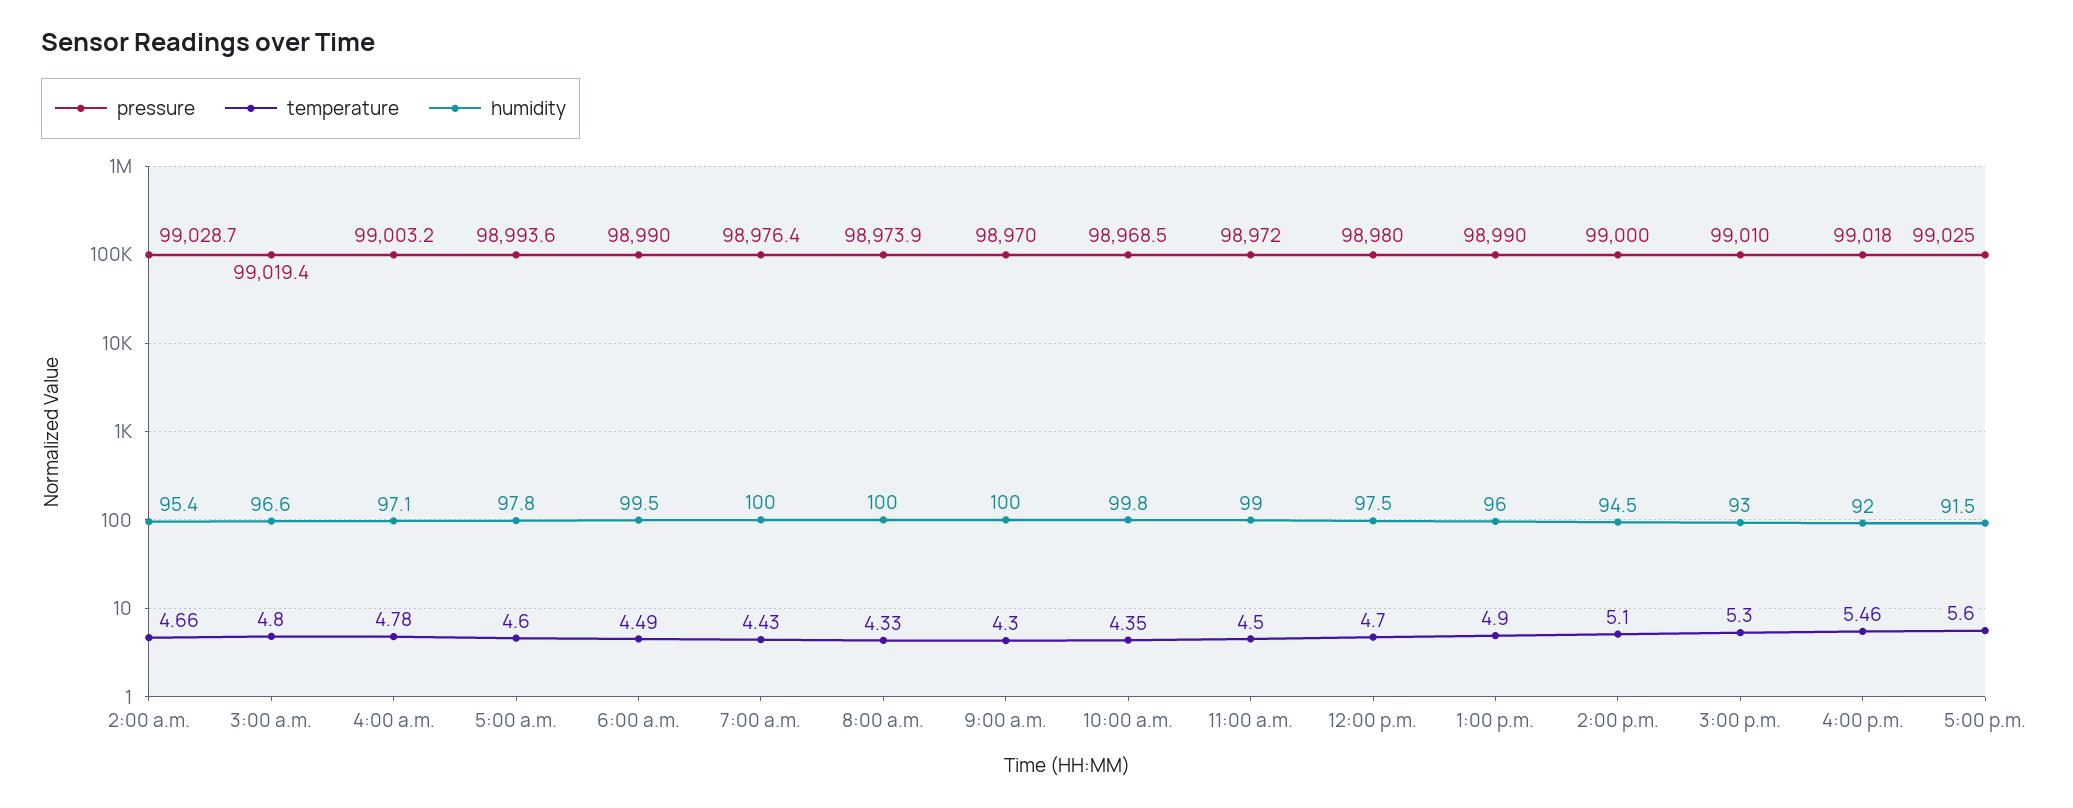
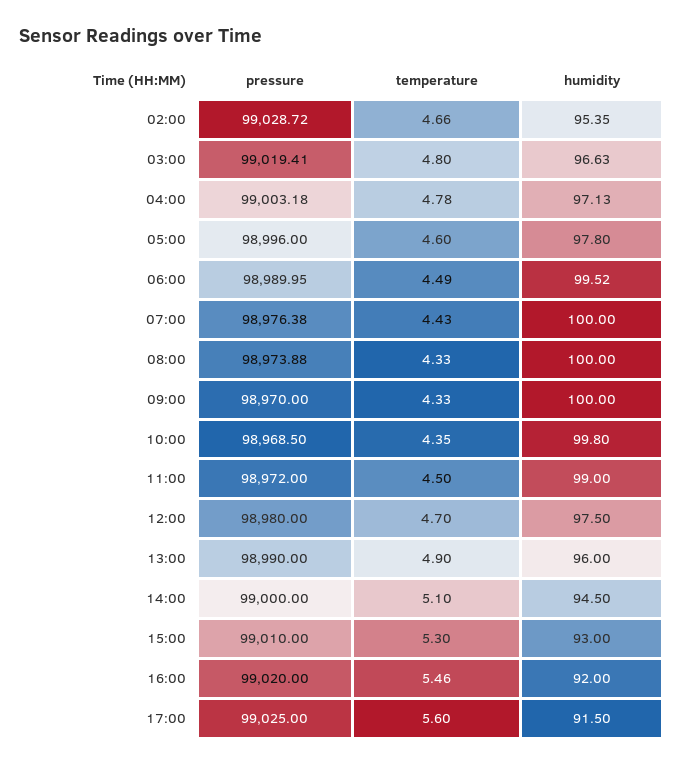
pressure, 5:00 a.m.: 98993.6 -> 98996
temperature, 9:00 a.m.: 4.3 -> 4.33
pressure, 4:00 p.m.: 99018 -> 99020

